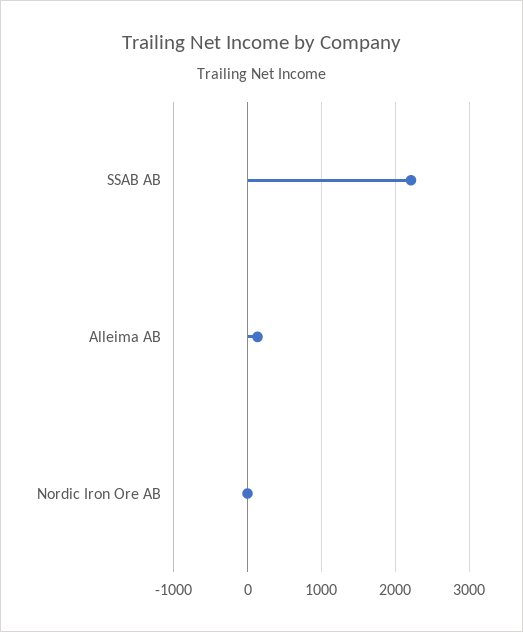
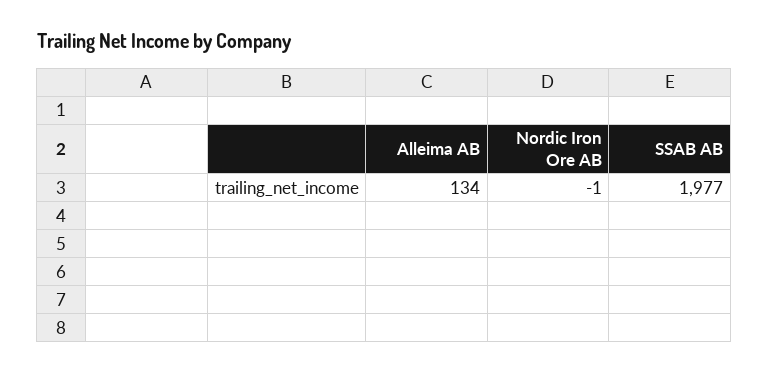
SSAB AB: 2200 -> 1977

